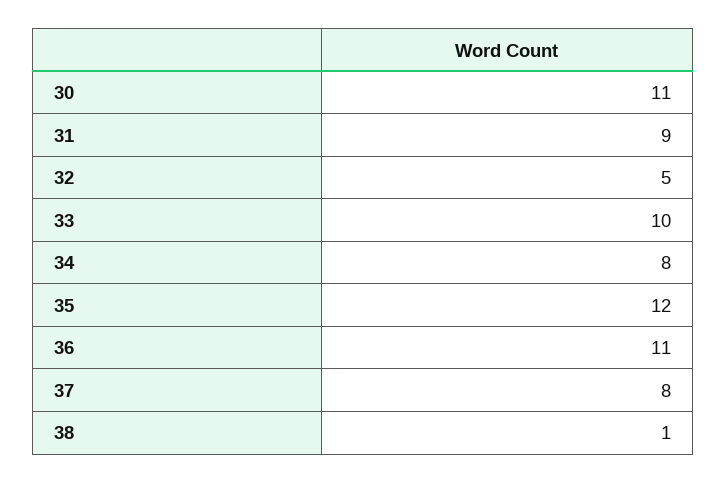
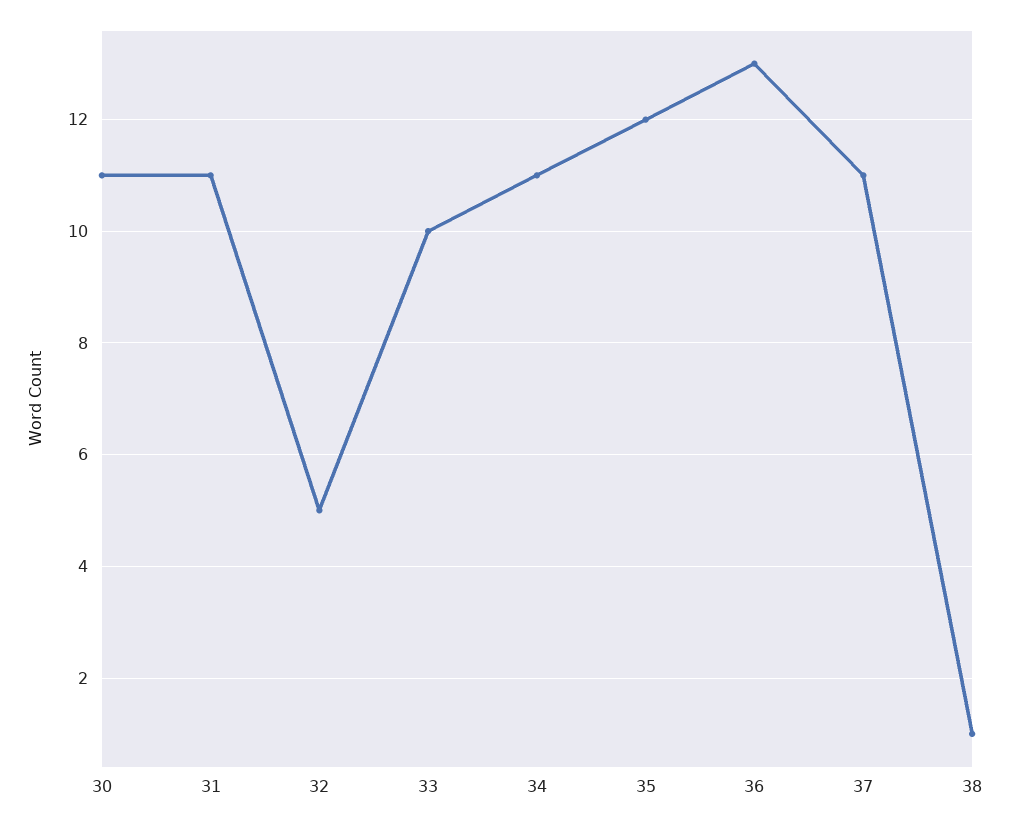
31: 9 -> 11
34: 8 -> 11
36: 11 -> 13
37: 8 -> 11

